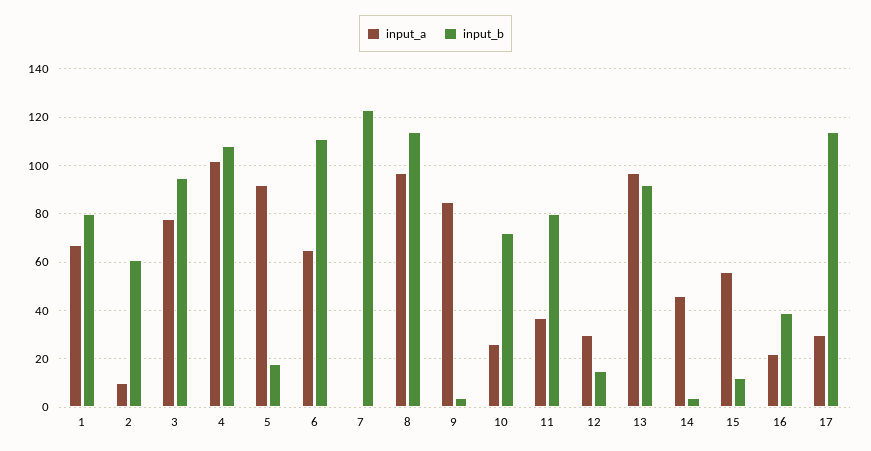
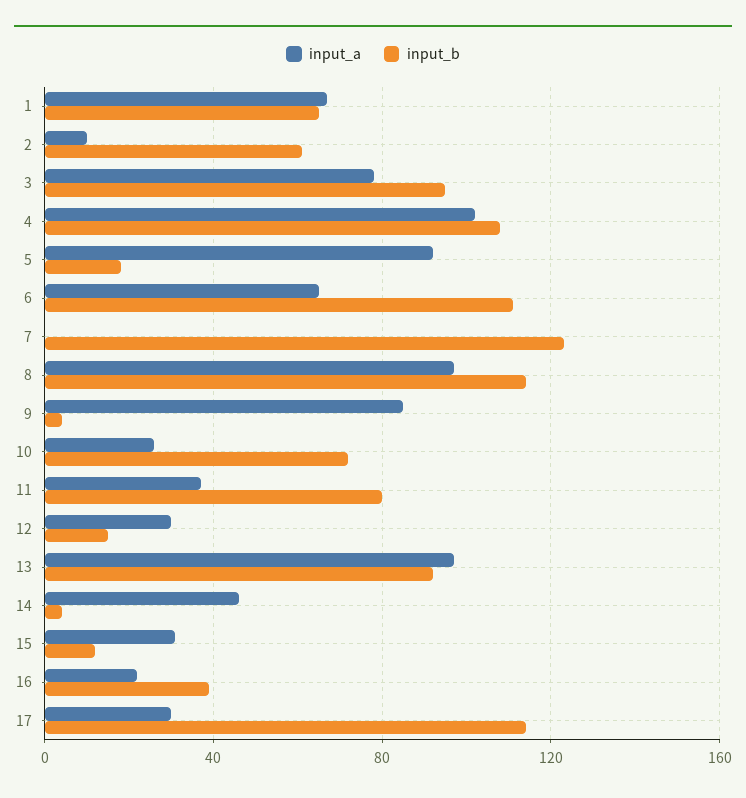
input_b, 1: 80 -> 65
input_a, 15: 55 -> 30

